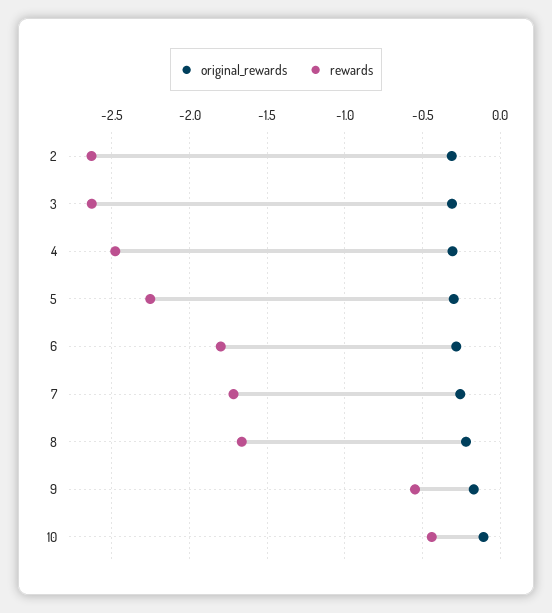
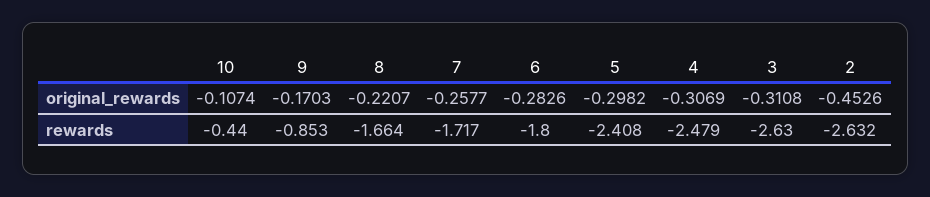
original_rewards, 2: -0.3 -> -0.4526
rewards, 5: -2.25 -> -2.408
rewards, 9: -0.55 -> -0.853

